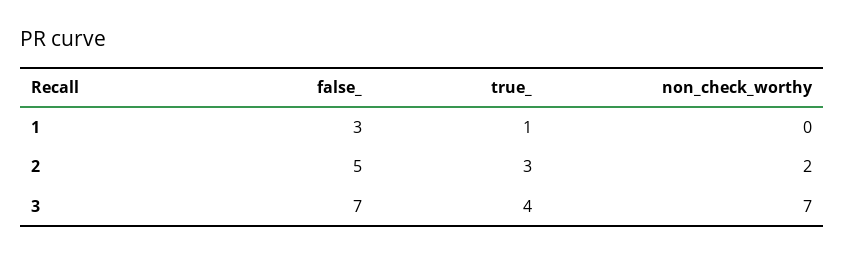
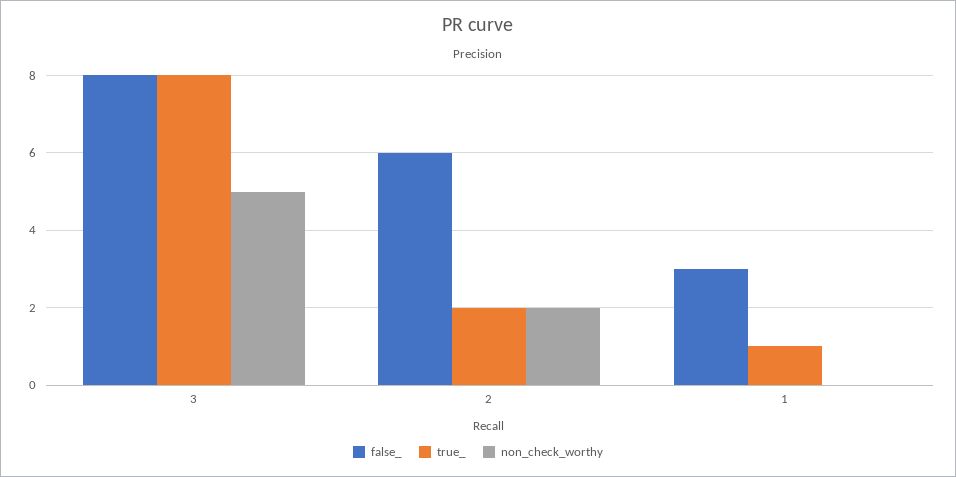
false_, 2: 5 -> 6
true_, 2: 3 -> 2
false_, 3: 7 -> 8
true_, 3: 4 -> 8
non_check_worthy, 3: 7 -> 5

